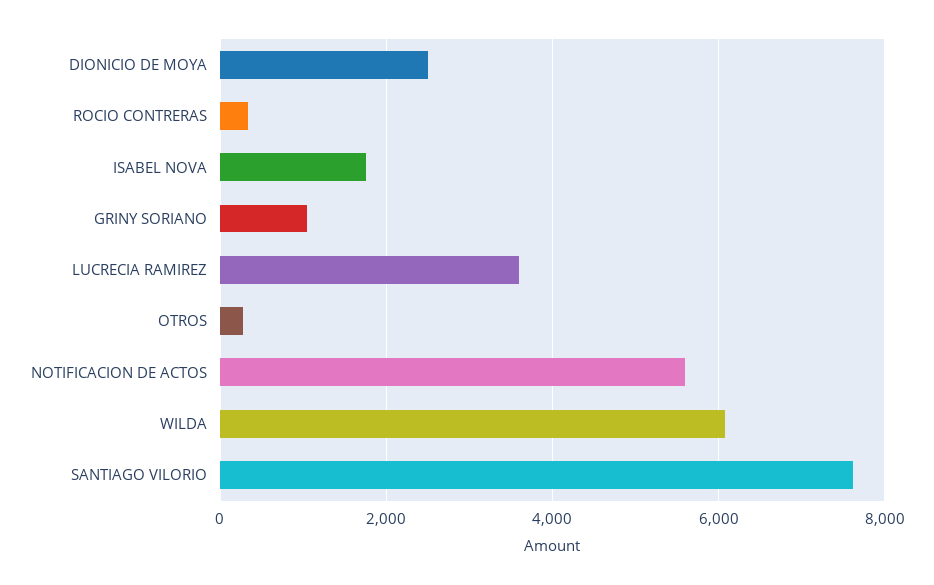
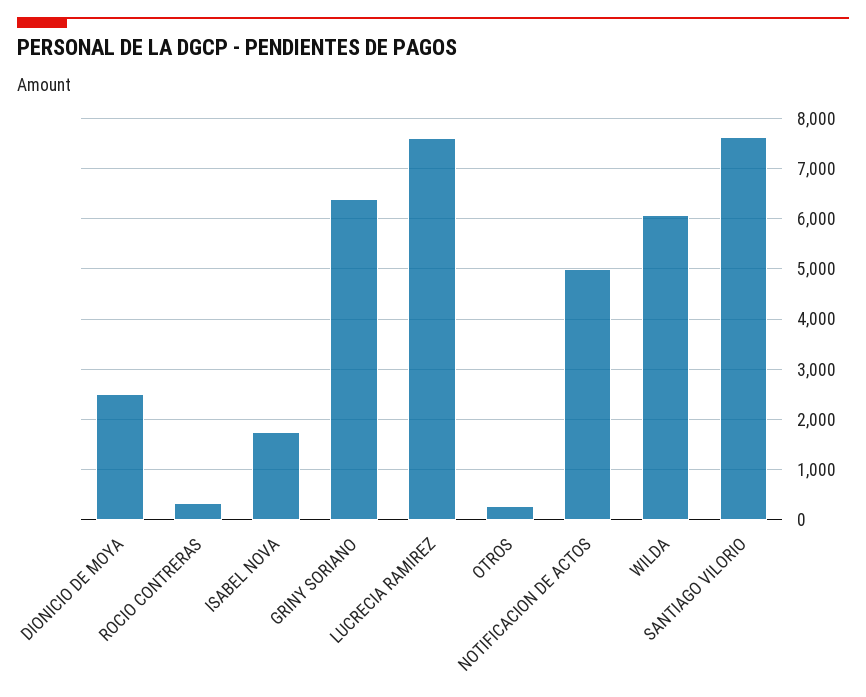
GRINY SORIANO: 1000 -> 6400
LUCRECIA RAMIREZ: 3600 -> 7600
NOTIFICACION DE ACTOS: 5600 -> 5000

